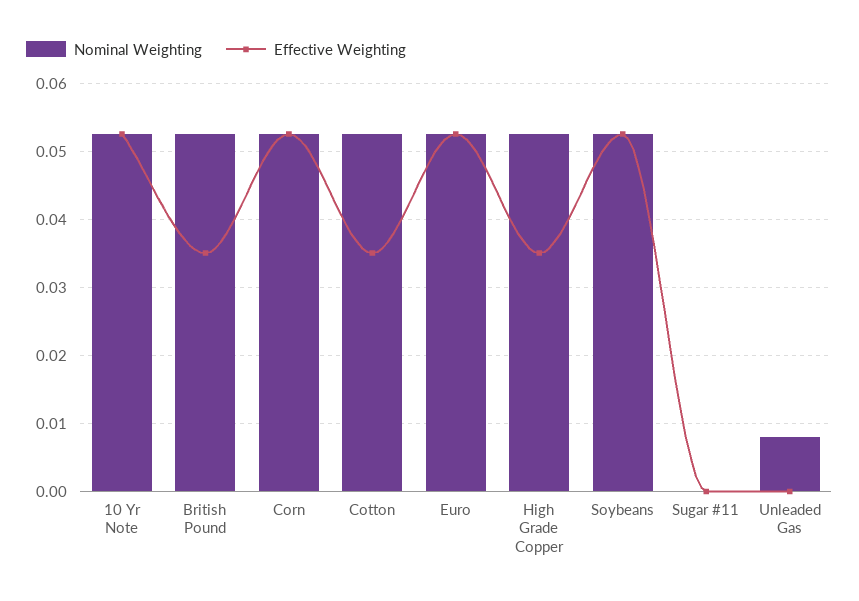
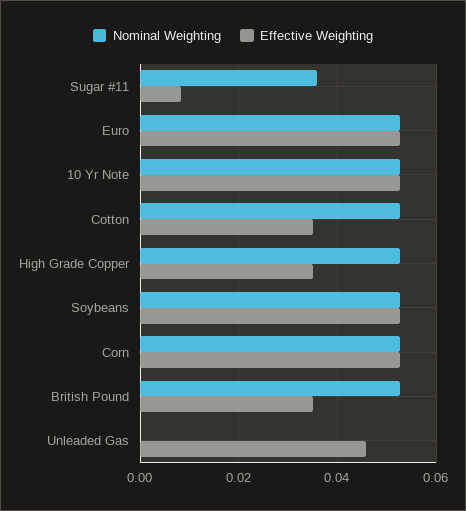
Nominal Weighting, Sugar #11: 0 -> 0.036
Effective Weighting, Sugar #11: 0 -> 0.008
Nominal Weighting, Unleaded Gas: 0.008 -> 0
Effective Weighting, Unleaded Gas: 0 -> 0.046

